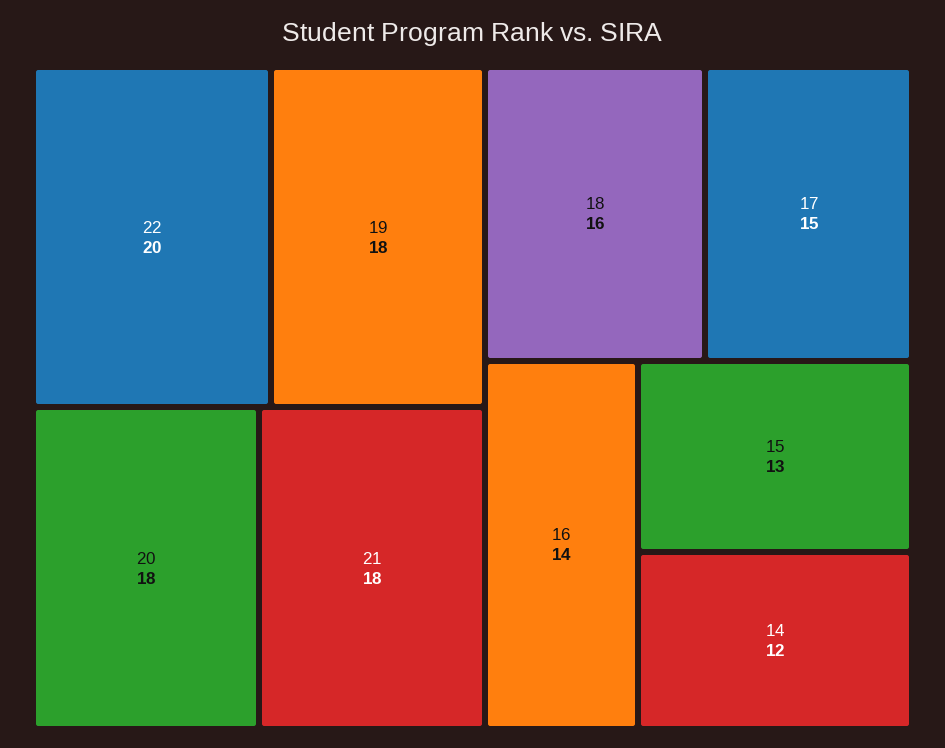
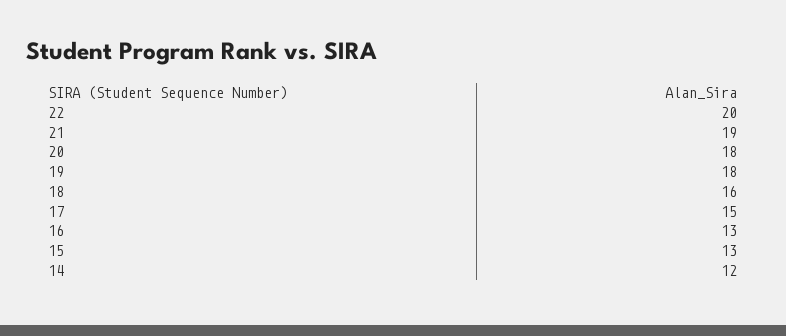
21: 18 -> 19
16: 14 -> 13

